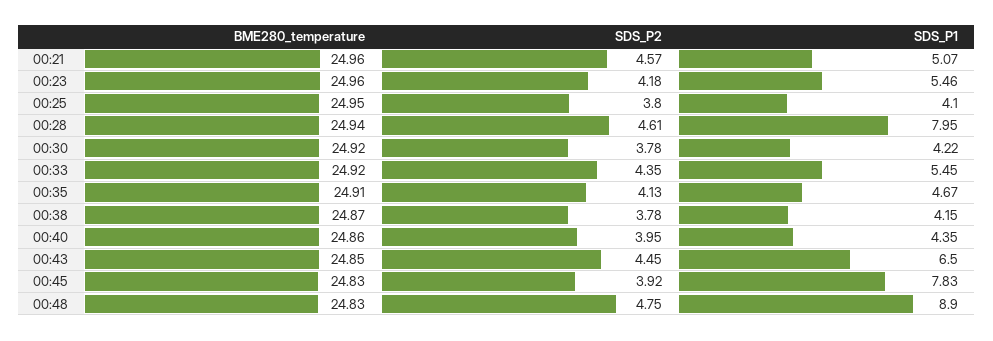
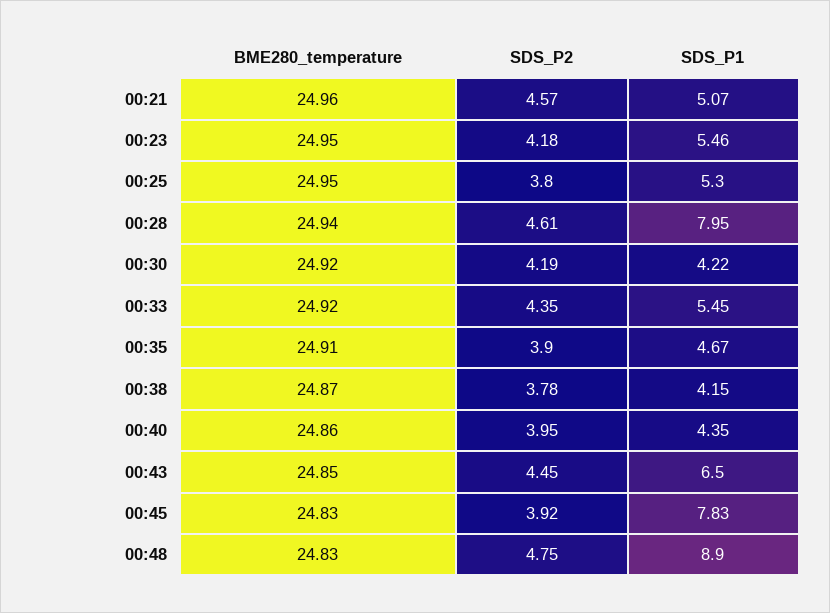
BME280_temperature, 00:23: 24.96 -> 24.95
SDS_P1, 00:25: 4.1 -> 5.3
SDS_P2, 00:30: 3.78 -> 4.19
SDS_P2, 00:35: 4.13 -> 3.9

